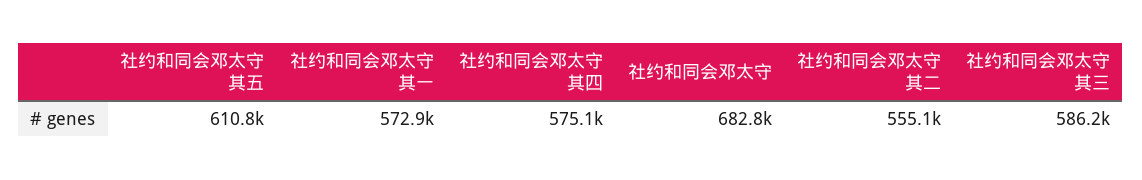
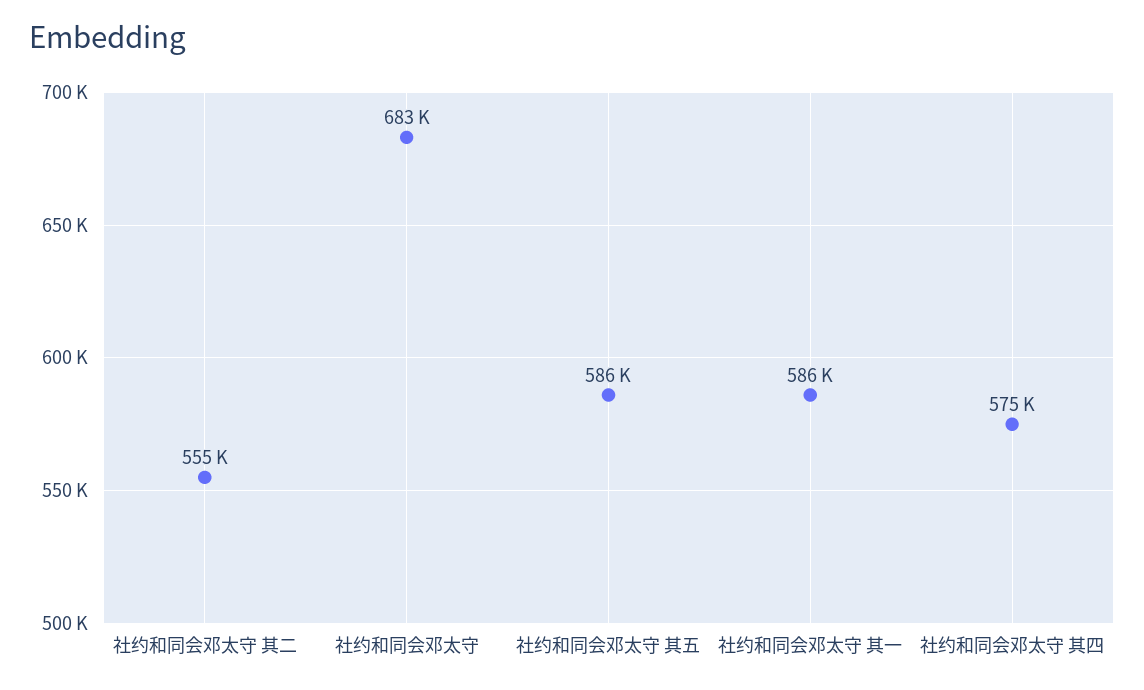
社约和同会邓太守 其五: 610800 -> 586000
社约和同会邓太守 其一: 572900 -> 586000
社约和同会邓太守 其三: 586200 -> none

